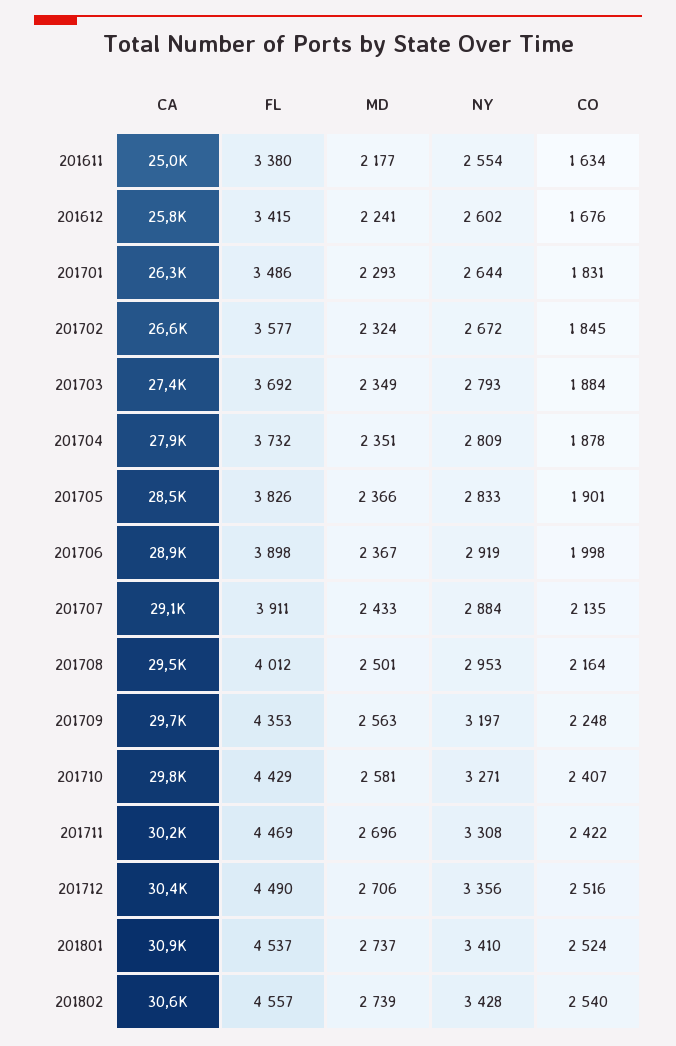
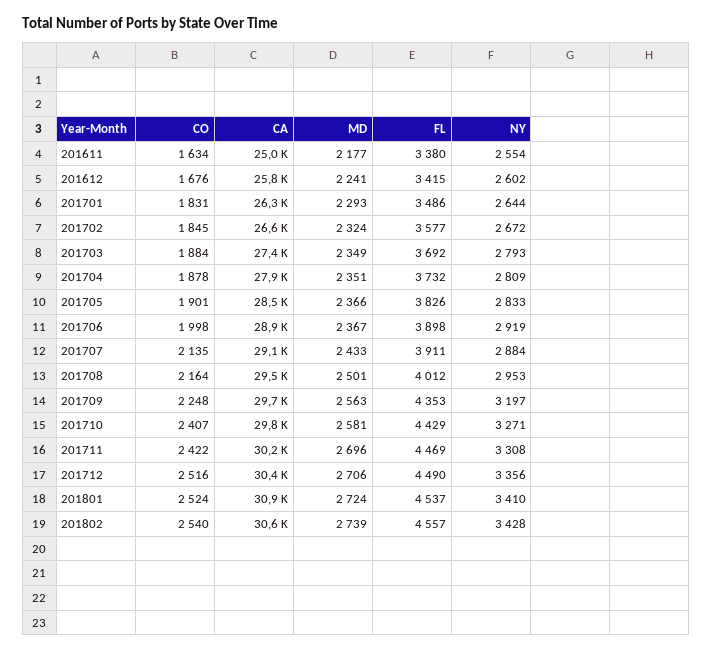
MD, 201801: 2737 -> 2724

